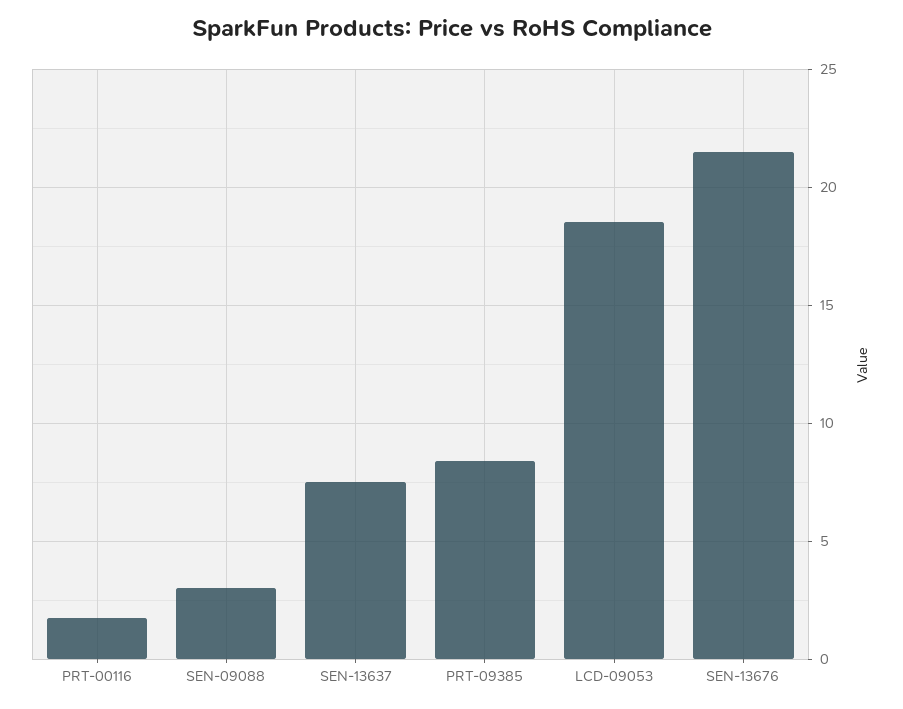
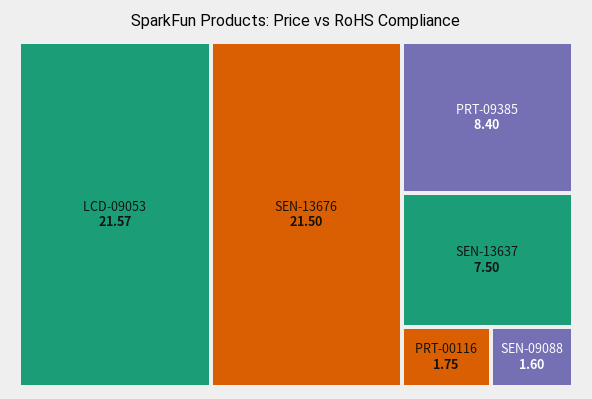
SEN-09088: 3 -> 1.6
LCD-09053: 18.5 -> 21.57

